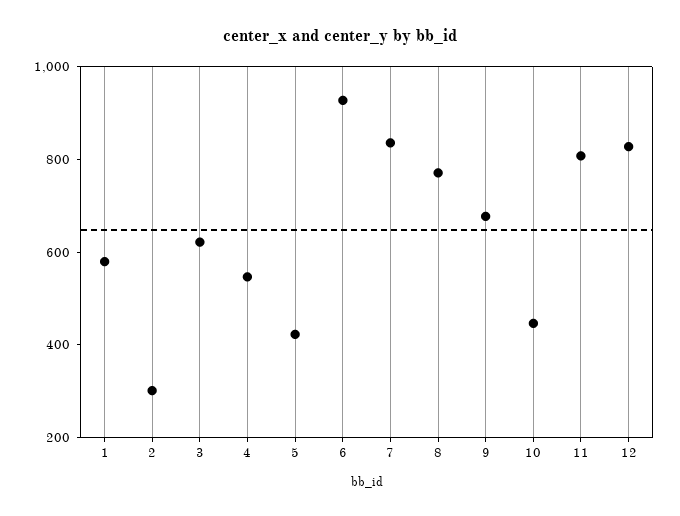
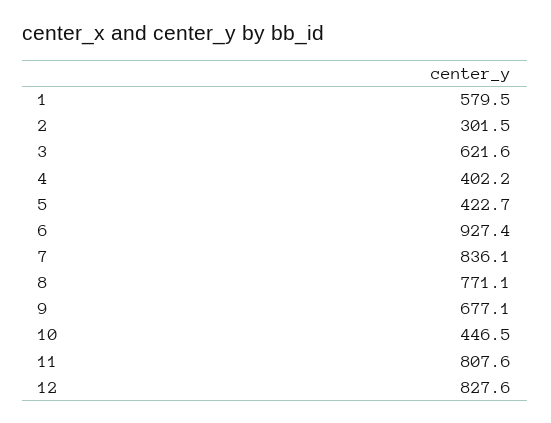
4: 550 -> 402.2

